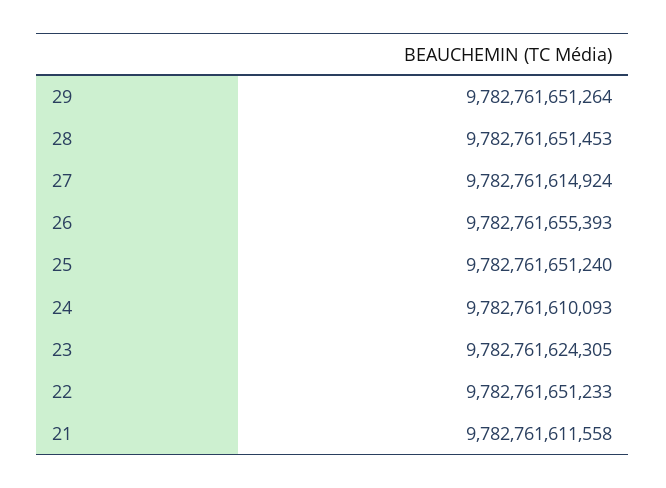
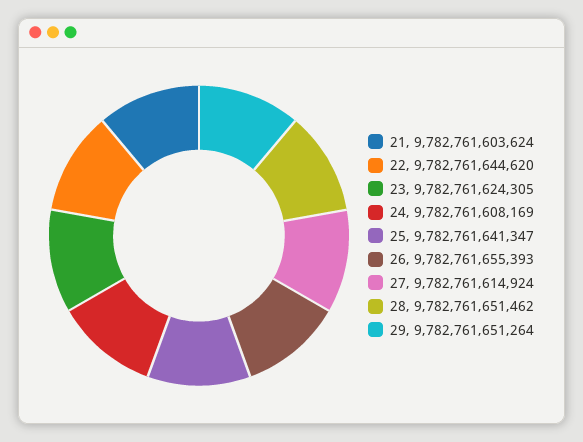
28: 9782761651453 -> 9782761651462
25: 9782761651240 -> 9782761641347
24: 9782761610093 -> 9782761608169
22: 9782761651233 -> 9782761644620
21: 9782761611558 -> 9782761603624

